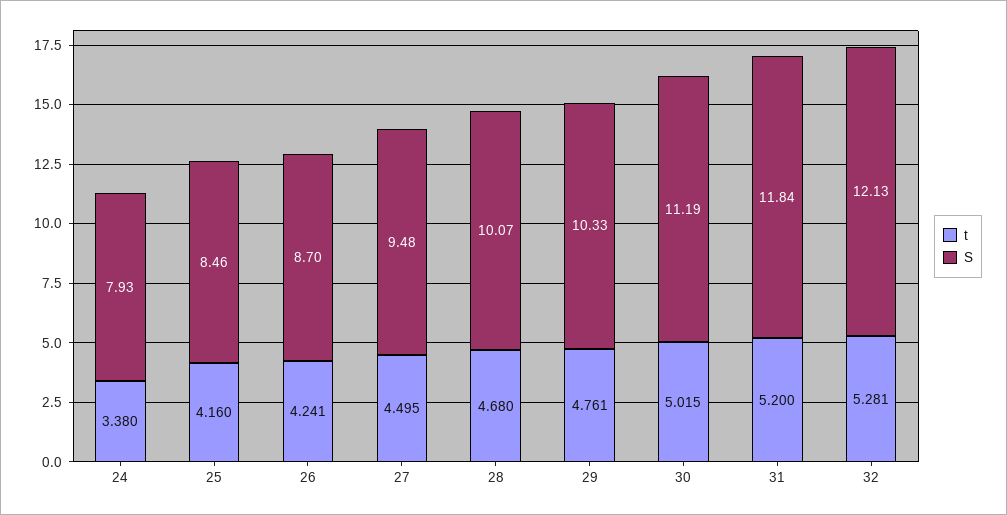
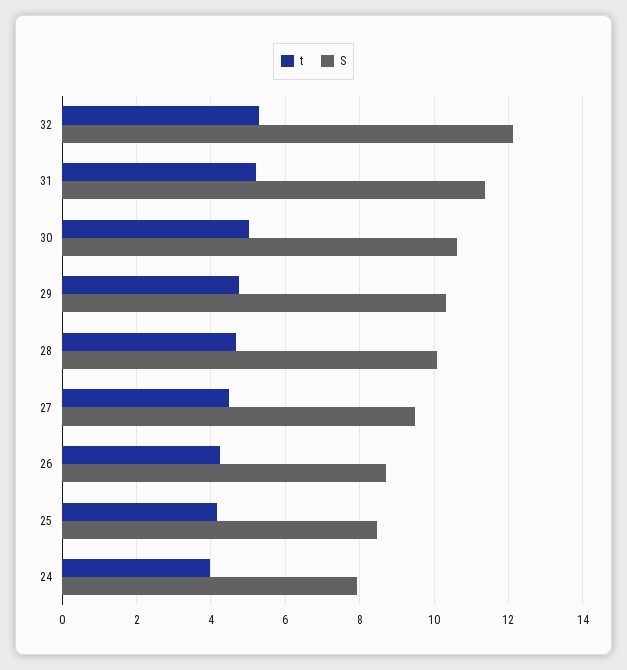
t, 24: 3.38 -> 4
S, 30: 11.19 -> 10.6
S, 31: 11.84 -> 11.4

